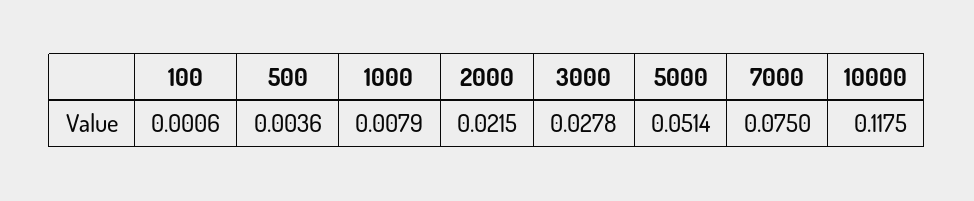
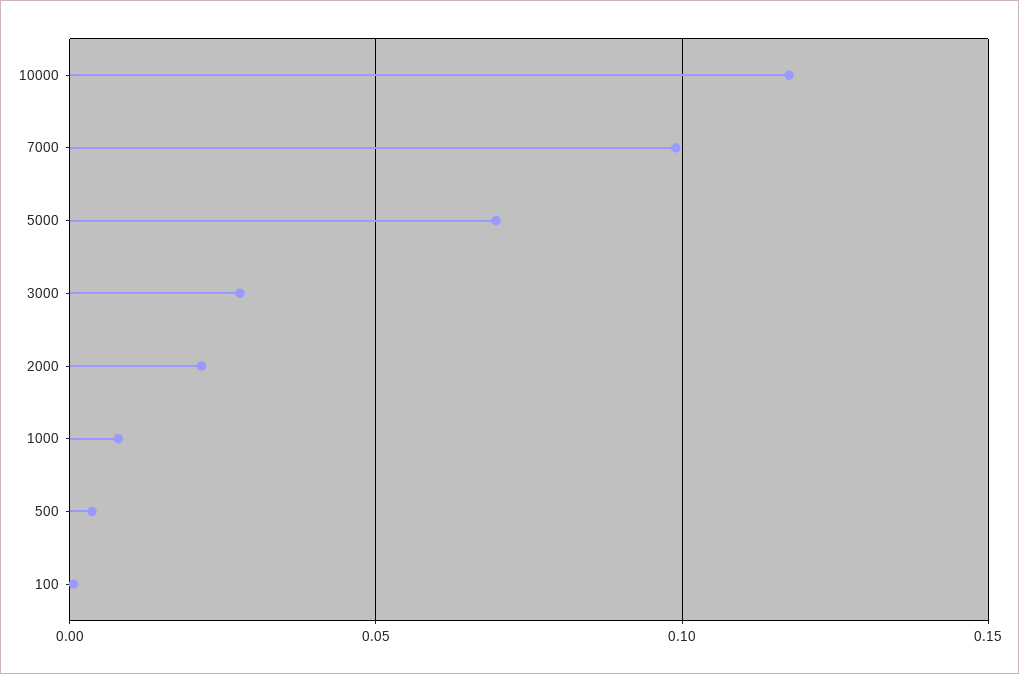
5000: 0.0514 -> 0.07
7000: 0.075 -> 0.1

